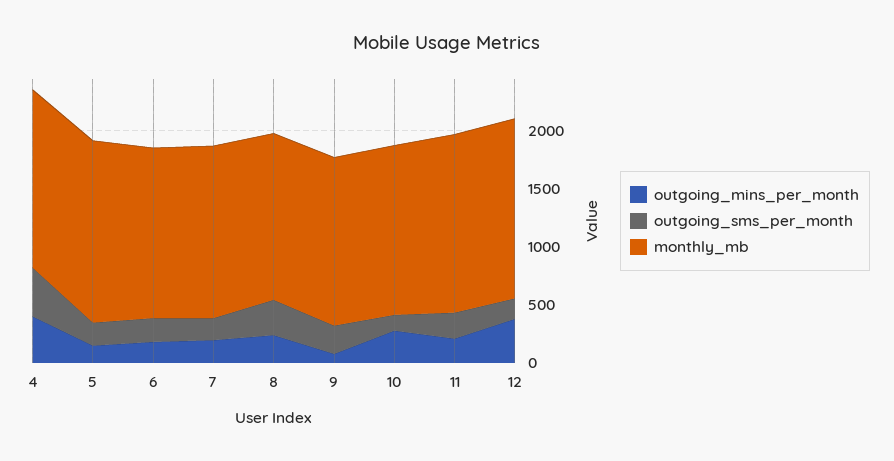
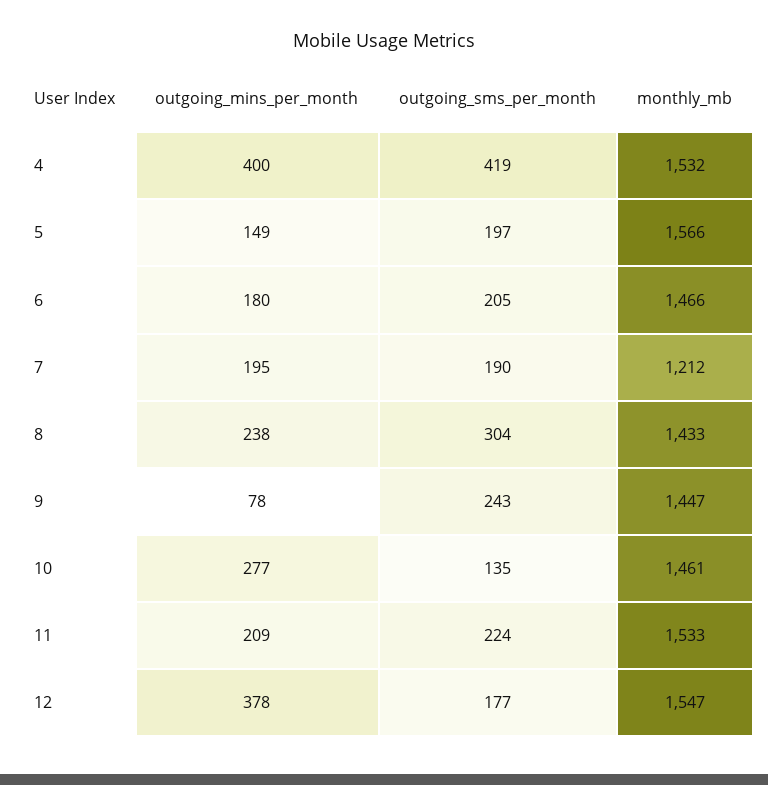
monthly_mb, 7: 1500 -> 1212

